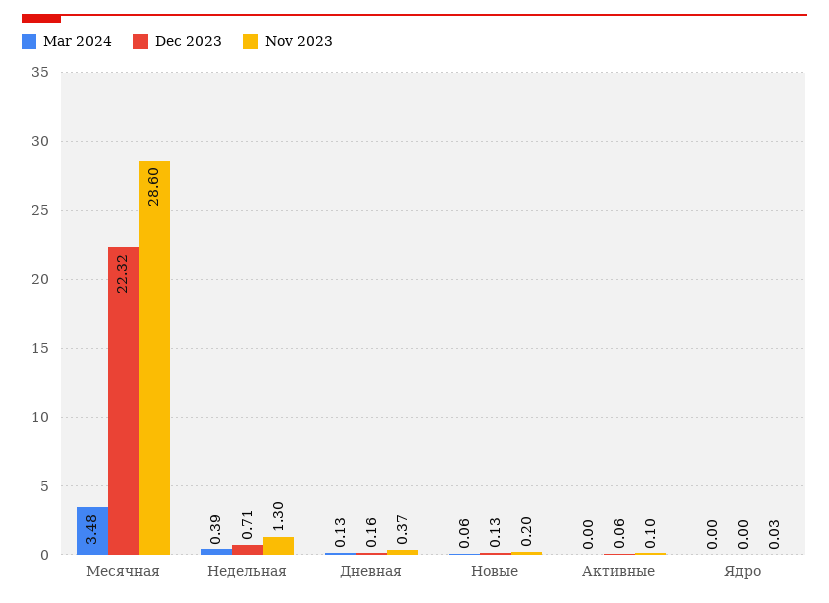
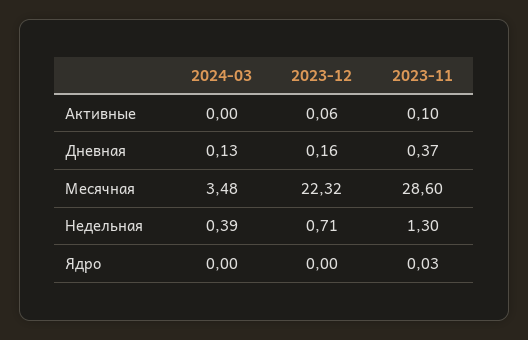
Mar 2024, Новые: 0.06 -> none
Dec 2023, Новые: 0.13 -> none
Nov 2023, Новые: 0.2 -> none

